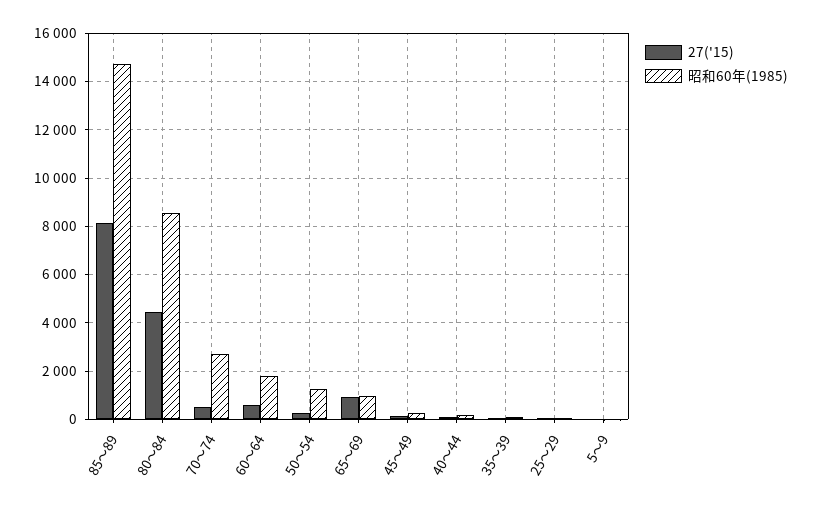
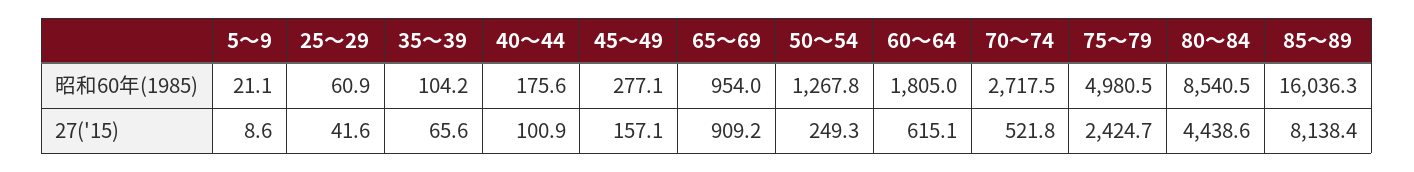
昭和60年(1985), 85～89: 14750 -> 16036.3
昭和60年(1985), 75～79: none -> 4980.5
27('15), 75～79: none -> 2424.7

